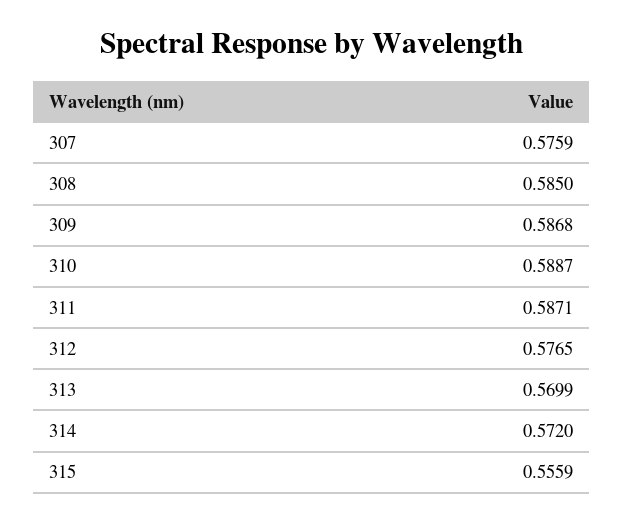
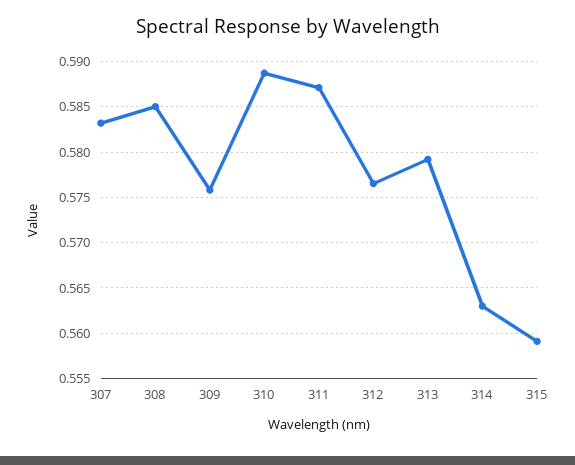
307: 0.5759 -> 0.583
309: 0.5868 -> 0.576
313: 0.5699 -> 0.579
314: 0.572 -> 0.563
315: 0.5559 -> 0.559

